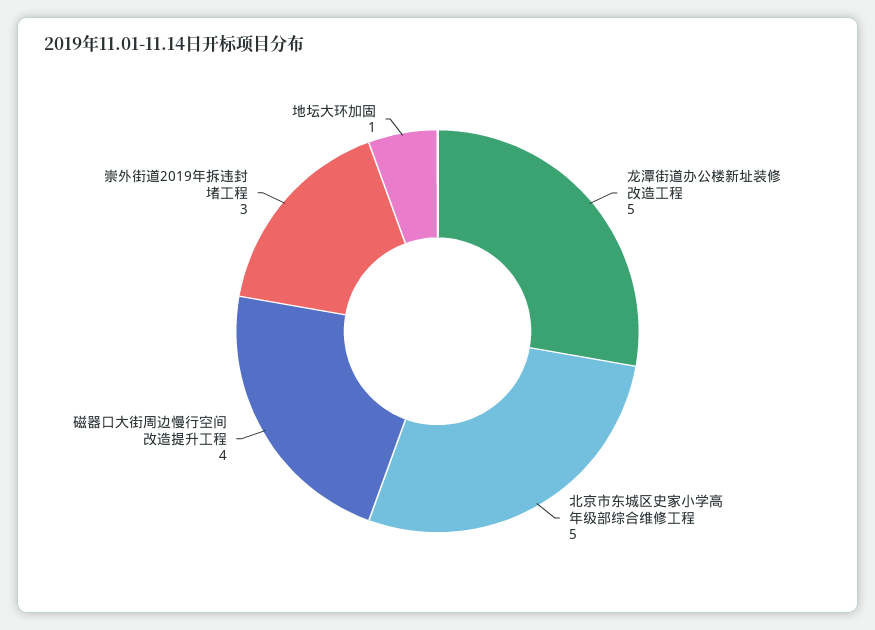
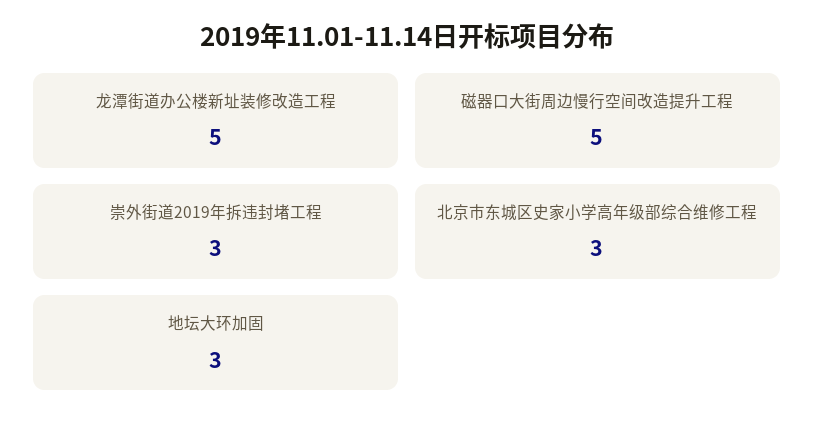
北京市东城区史家小学高年级部综合维修工程: 5 -> 3
磁器口大街周边慢行空间改造提升工程: 4 -> 5
地坛大环加固: 1 -> 3

